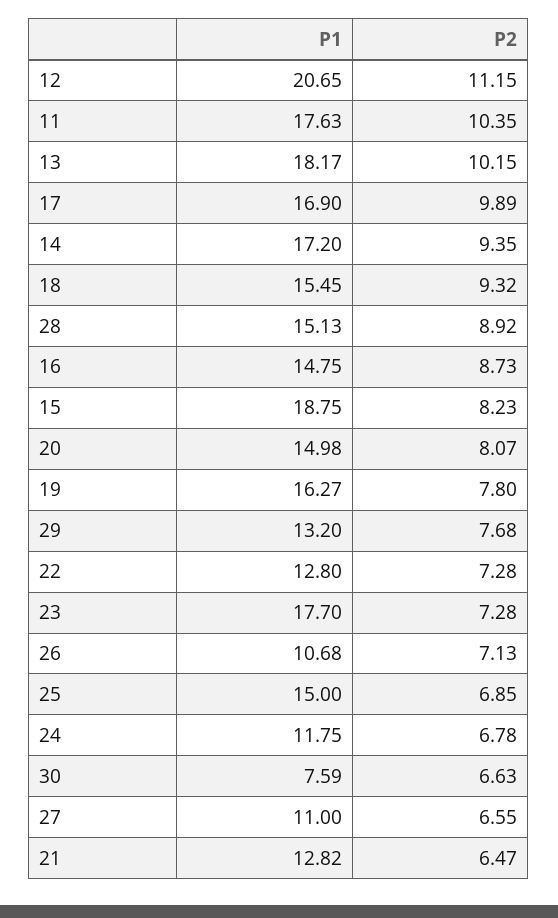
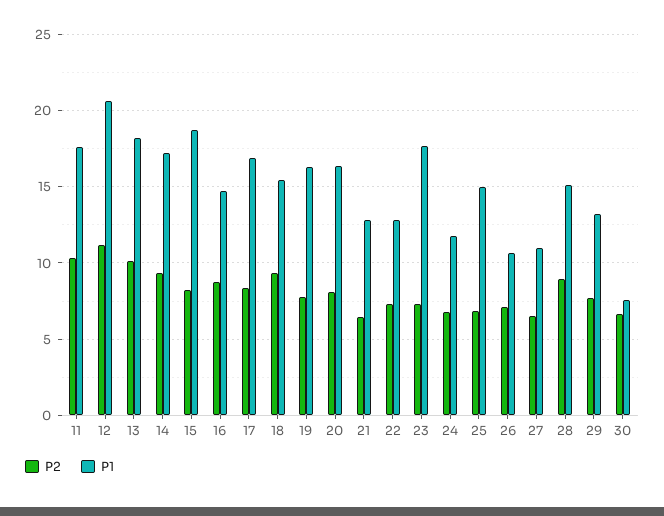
P2, 17: 9.89 -> 8.5
P1, 20: 14.98 -> 16.5

